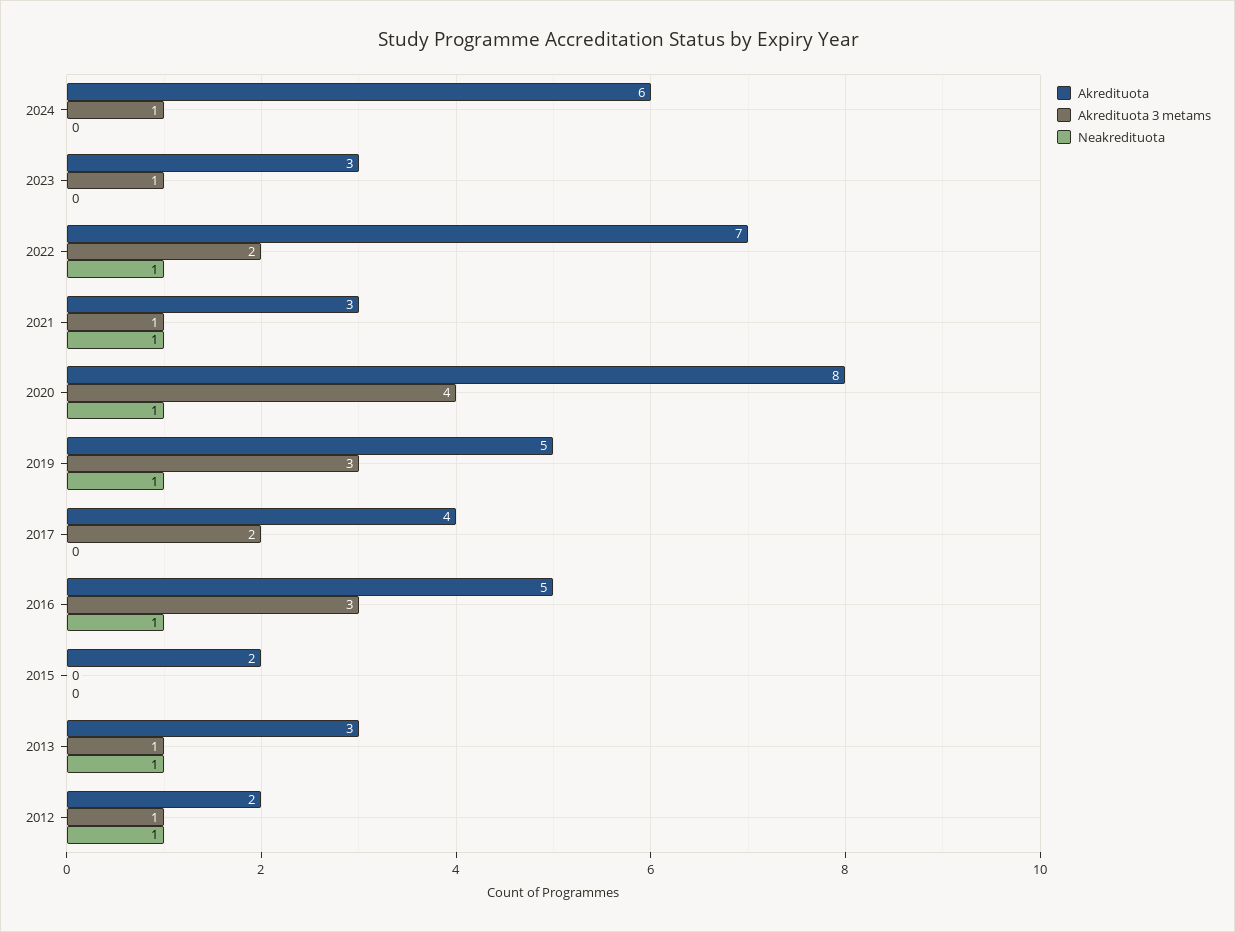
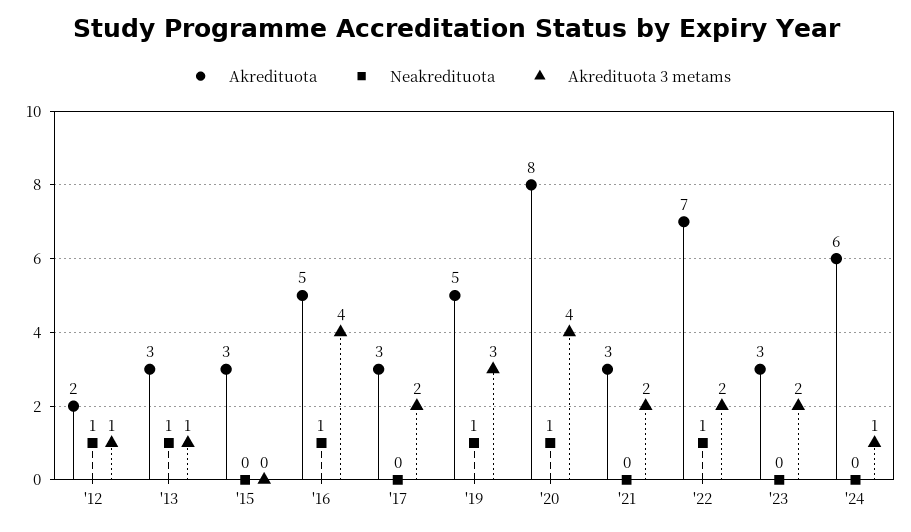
Akredituota 3 metams, 2023: 1 -> 2
Akredituota 3 metams, 2021: 1 -> 2
Neakredituota, 2021: 1 -> 0
Akredituota, 2017: 4 -> 3
Akredituota 3 metams, 2016: 3 -> 4
Akredituota, 2015: 2 -> 3

